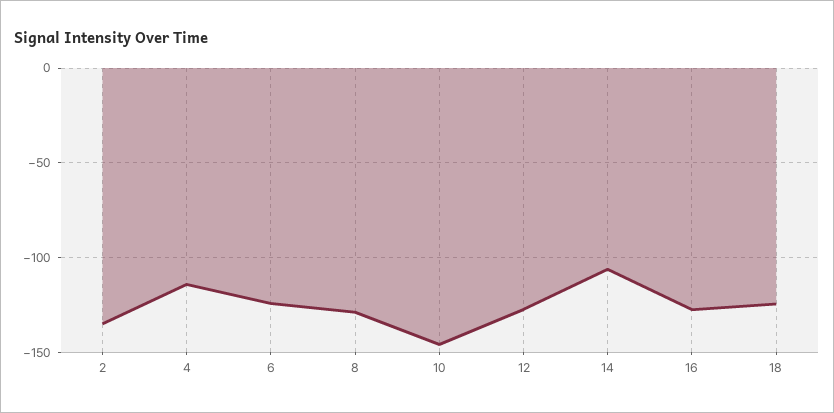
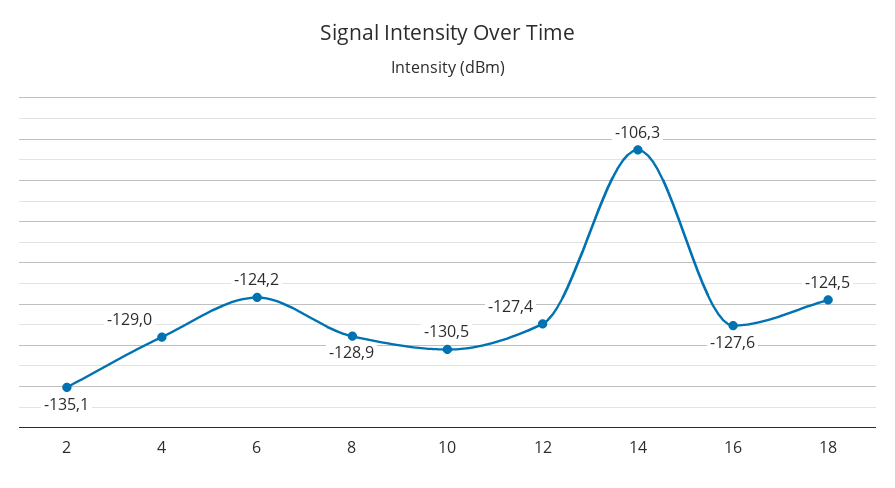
4: -115 -> -129
10: -145 -> -130.5

